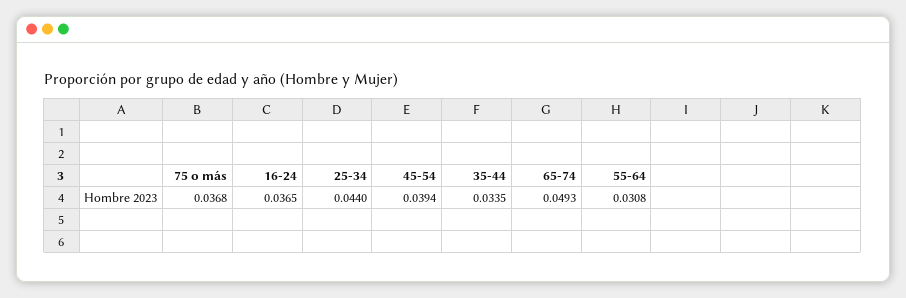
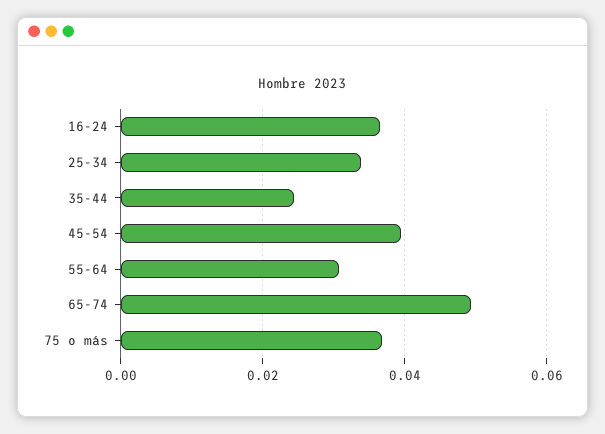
25-34: 0.044 -> 0.034
35-44: 0.0335 -> 0.024

